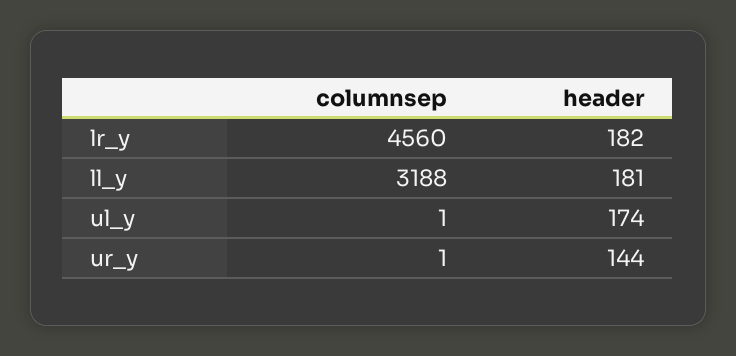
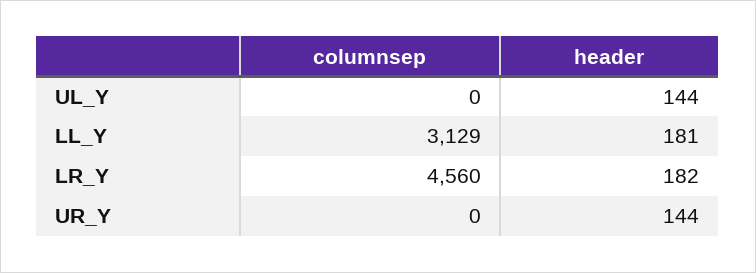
columnsep, ll_y: 3188 -> 3129
columnsep, ul_y: 1 -> 0
header, ul_y: 174 -> 144
columnsep, ur_y: 1 -> 0

